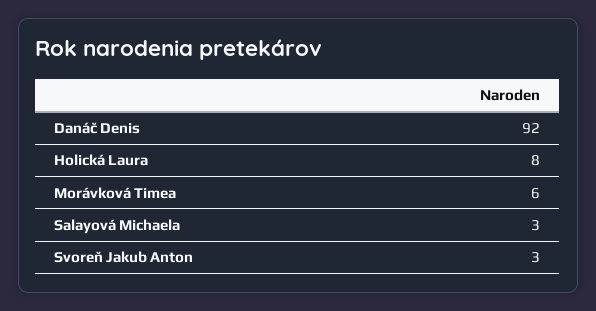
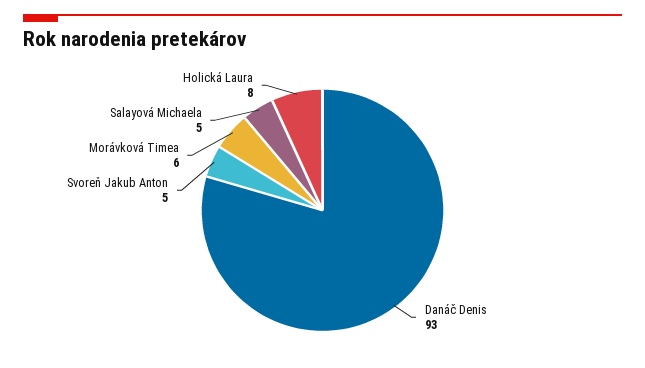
Danáč Denis: 92 -> 93
Salayová Michaela: 3 -> 5
Svoreň Jakub Anton: 3 -> 5

